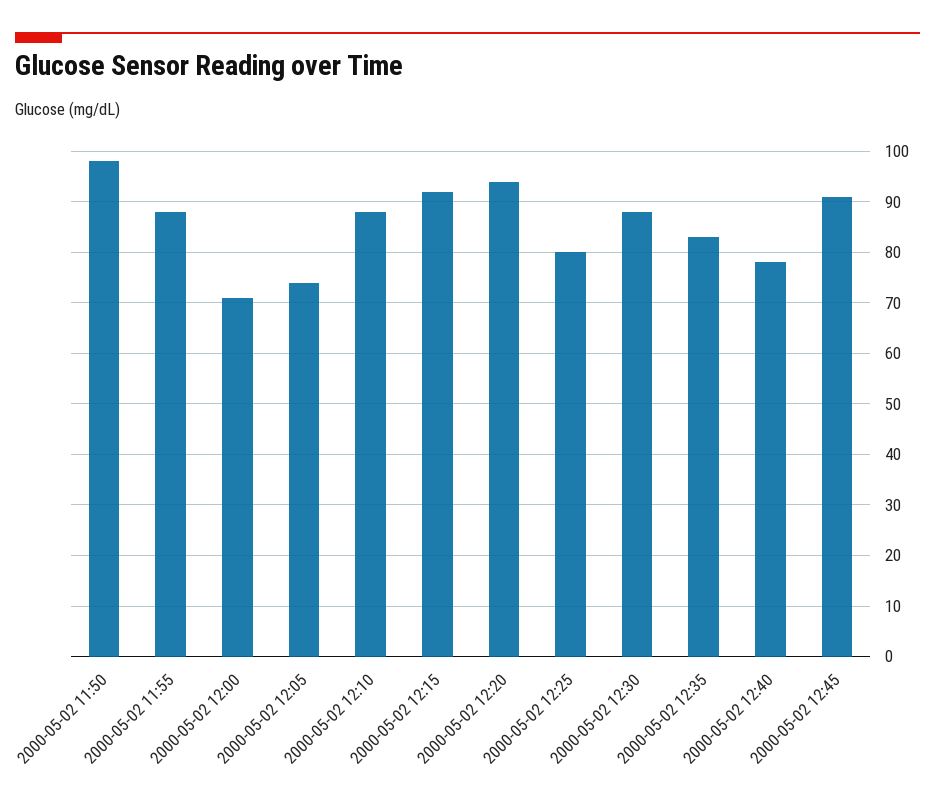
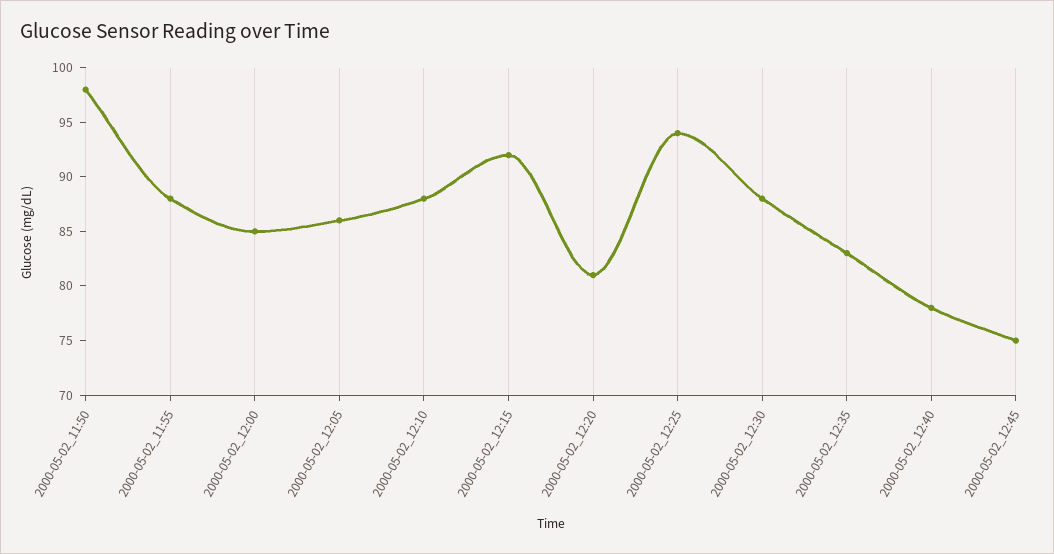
2000-05-02 12:00: 70 -> 85
2000-05-02 12:05: 75 -> 86
2000-05-02 12:20: 95 -> 81
2000-05-02 12:25: 80 -> 94
2000-05-02 12:45: 90 -> 75

